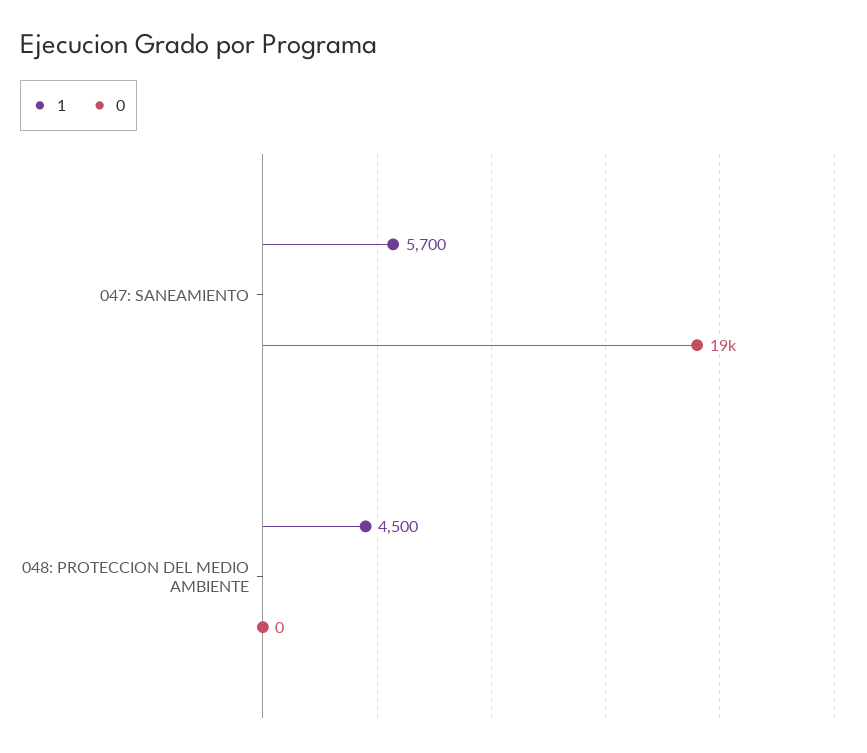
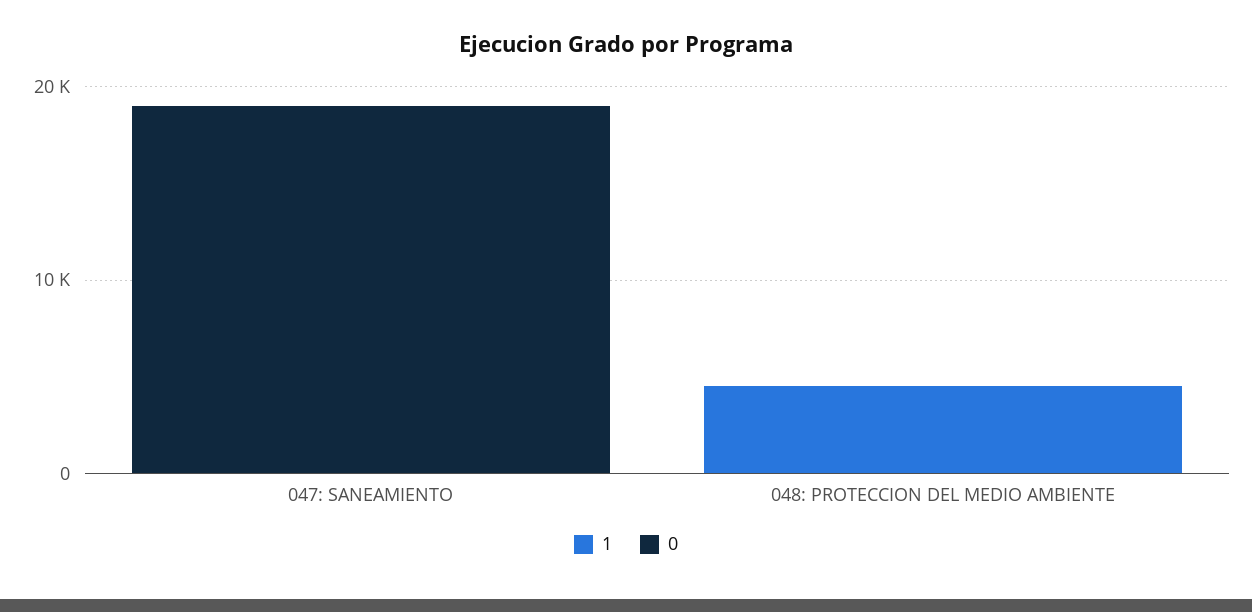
1, 047: SANEAMIENTO: 5700 -> 0

